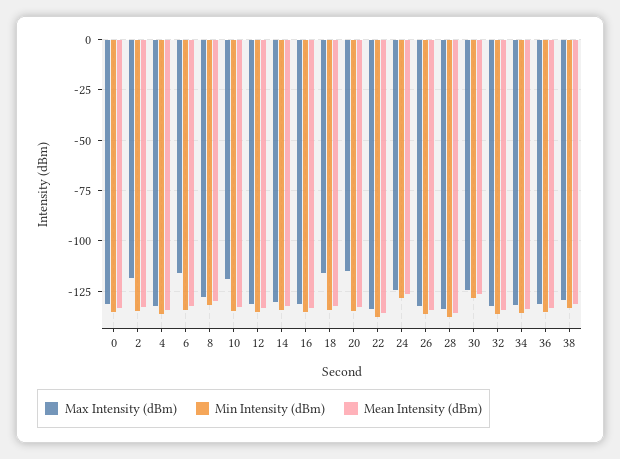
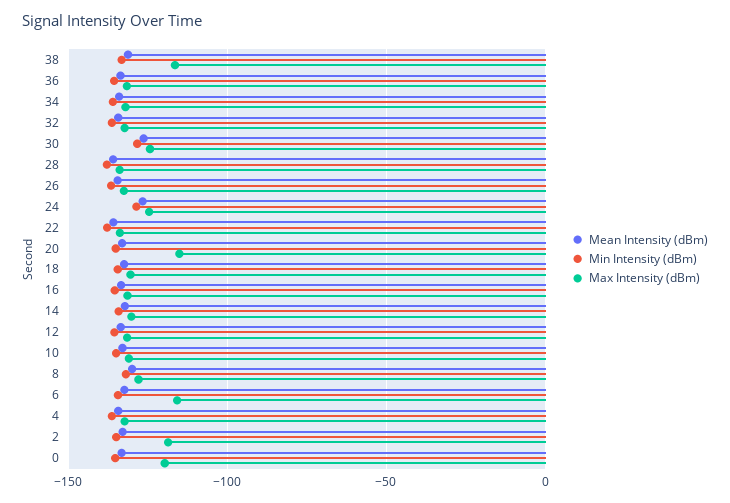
Max Intensity (dBm), 0: -130 -> -120
Max Intensity (dBm), 10: -120 -> -130
Max Intensity (dBm), 18: -115 -> -130
Max Intensity (dBm), 38: -130 -> -115

